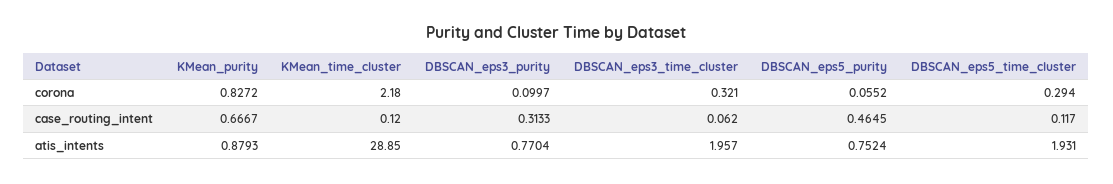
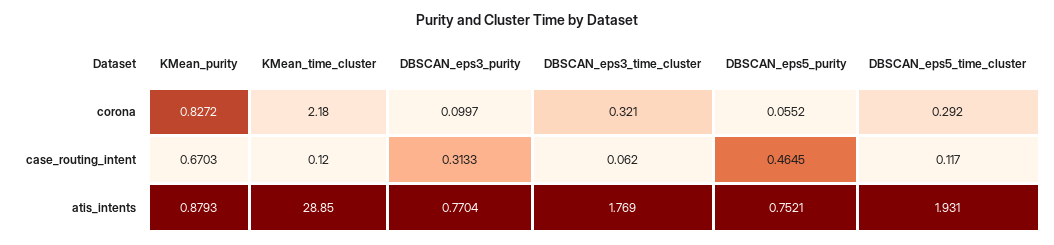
DBSCAN_eps5_time_cluster, corona: 0.294 -> 0.292
KMean_purity, case_routing_intent: 0.6667 -> 0.6703
DBSCAN_eps3_time_cluster, atis_intents: 1.957 -> 1.769
DBSCAN_eps5_purity, atis_intents: 0.7524 -> 0.7521

